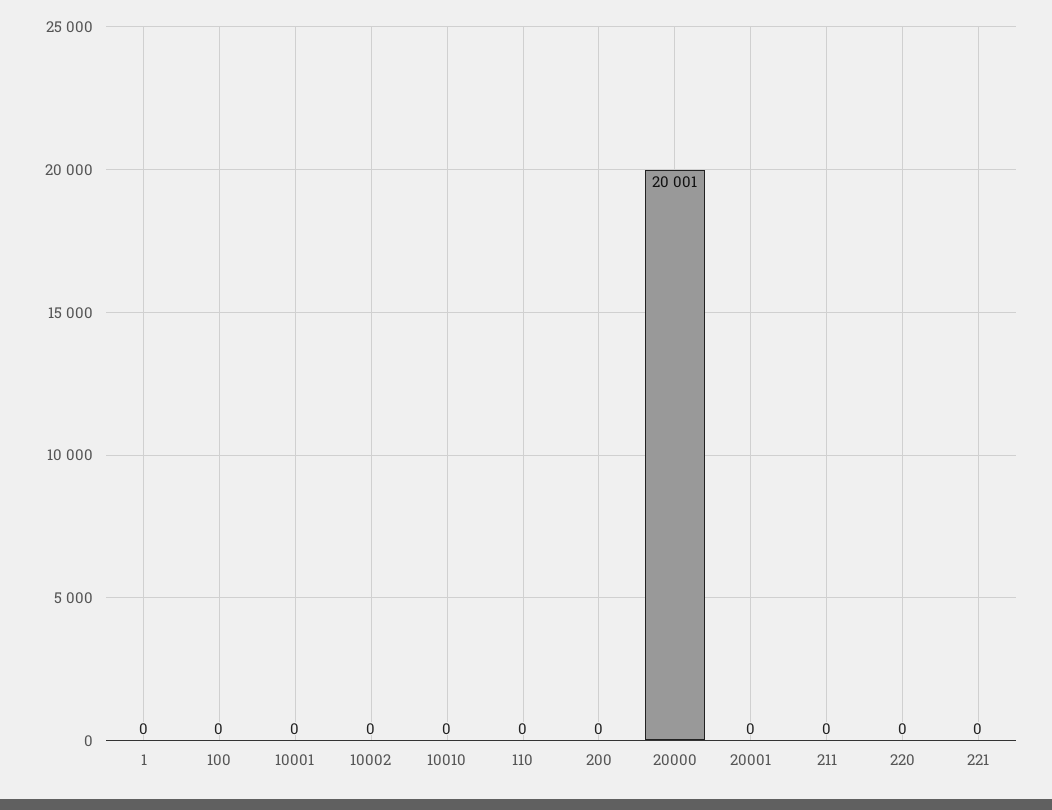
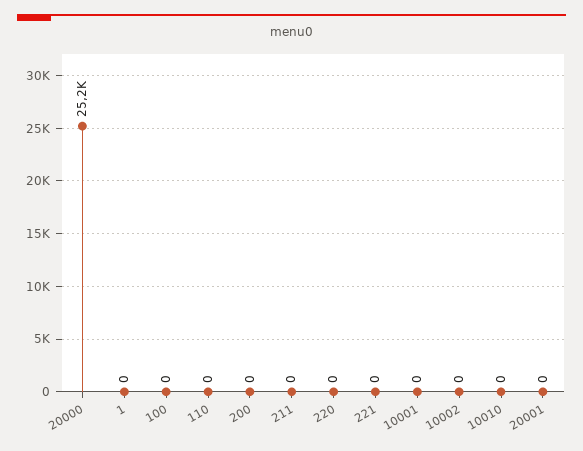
20000: 20001 -> 25200

